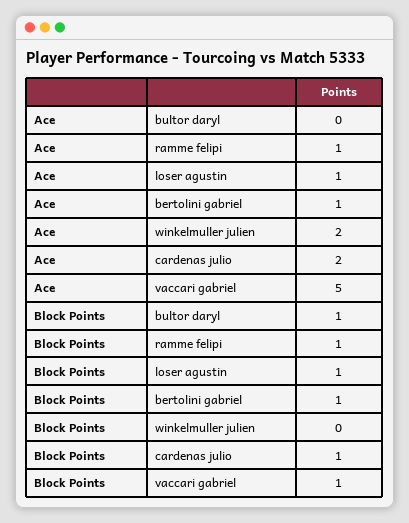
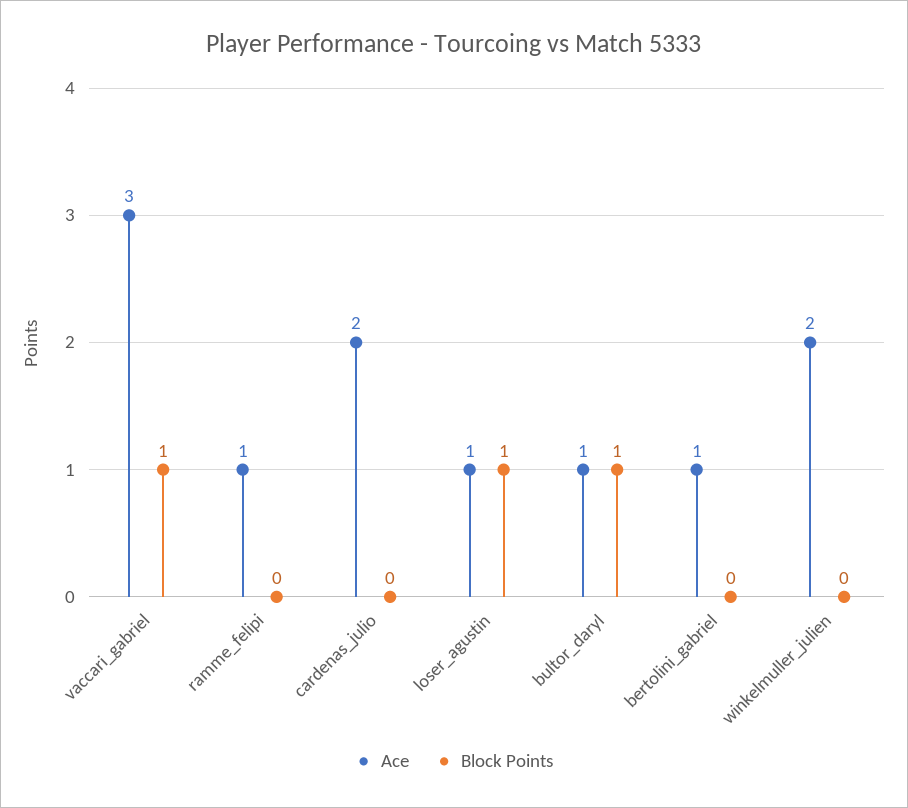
Ace, bultor daryl: 0 -> 1
Ace, vaccari gabriel: 5 -> 3
Block Points, ramme felipi: 1 -> 0
Block Points, bertolini gabriel: 1 -> 0
Block Points, cardenas julio: 1 -> 0

